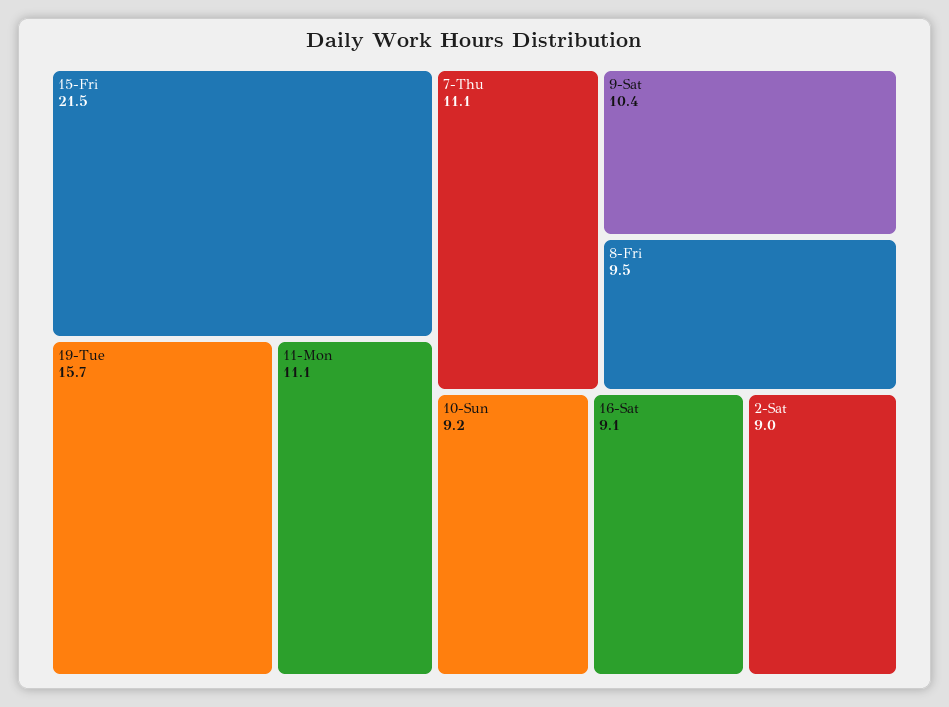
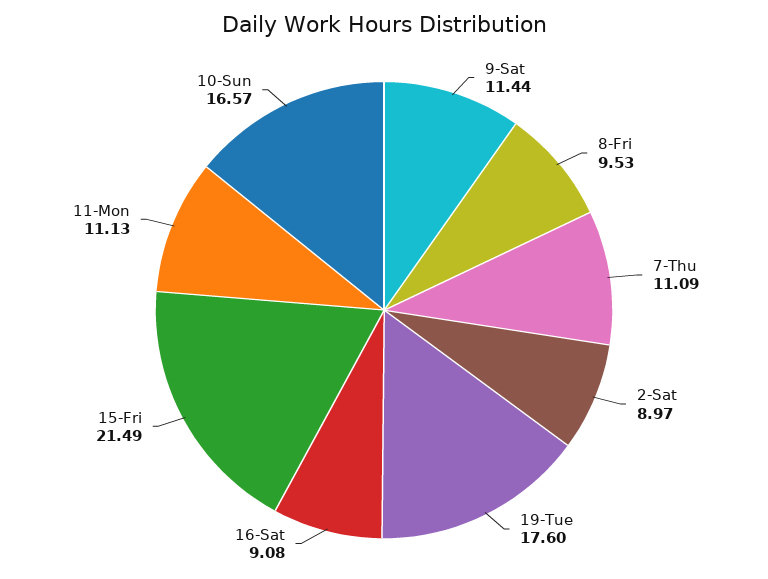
19-Tue: 15.7 -> 17.6
9-Sat: 10.4 -> 11.44
10-Sun: 9.2 -> 16.57

